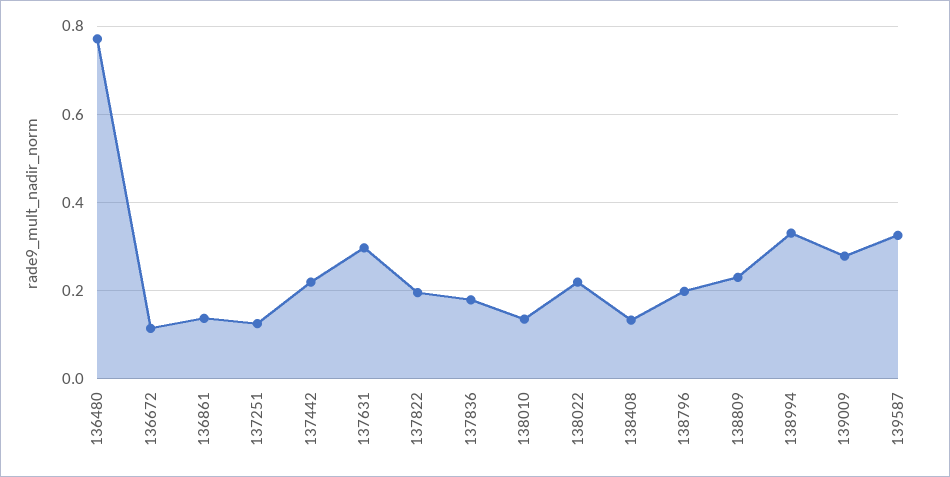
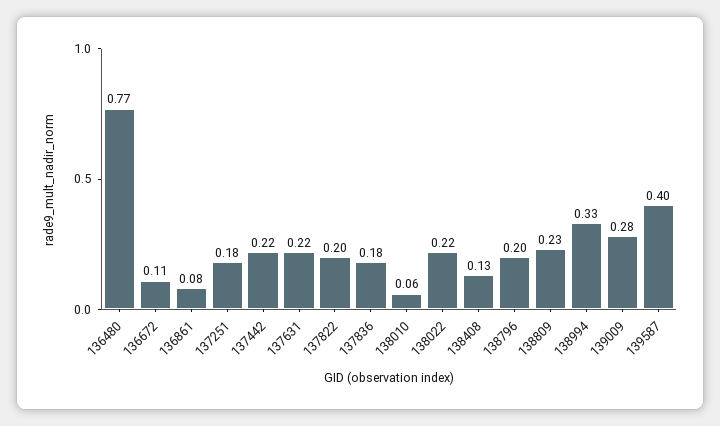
136861: 0.14 -> 0.08
137251: 0.12 -> 0.18
137631: 0.3 -> 0.22
138010: 0.14 -> 0.06
139587: 0.32 -> 0.4

